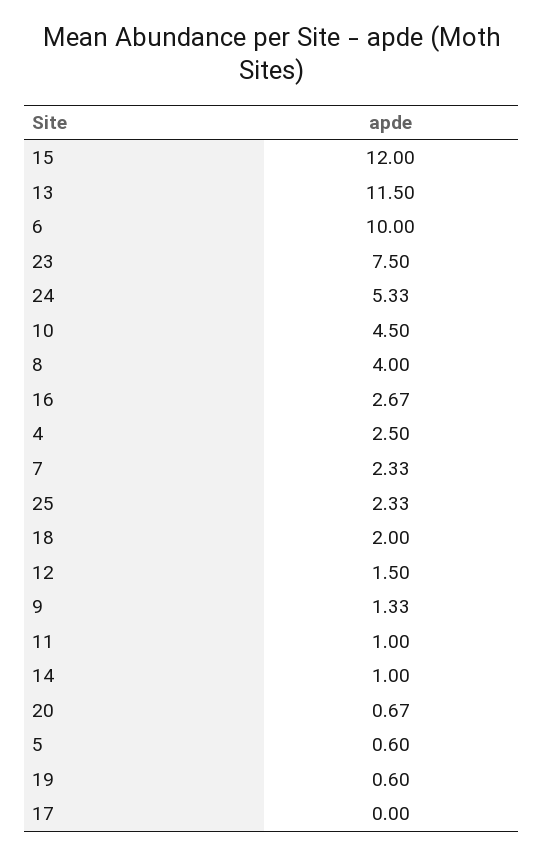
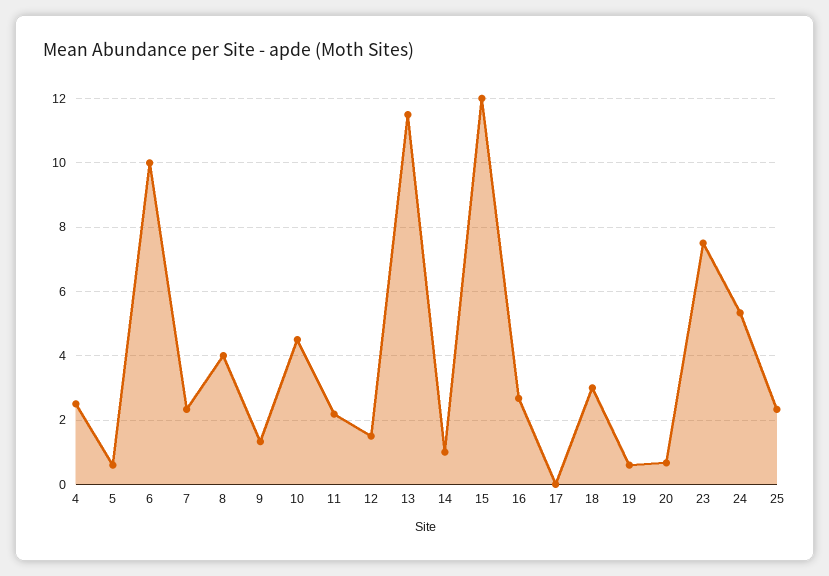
18: 2 -> 3
11: 1 -> 2.2

